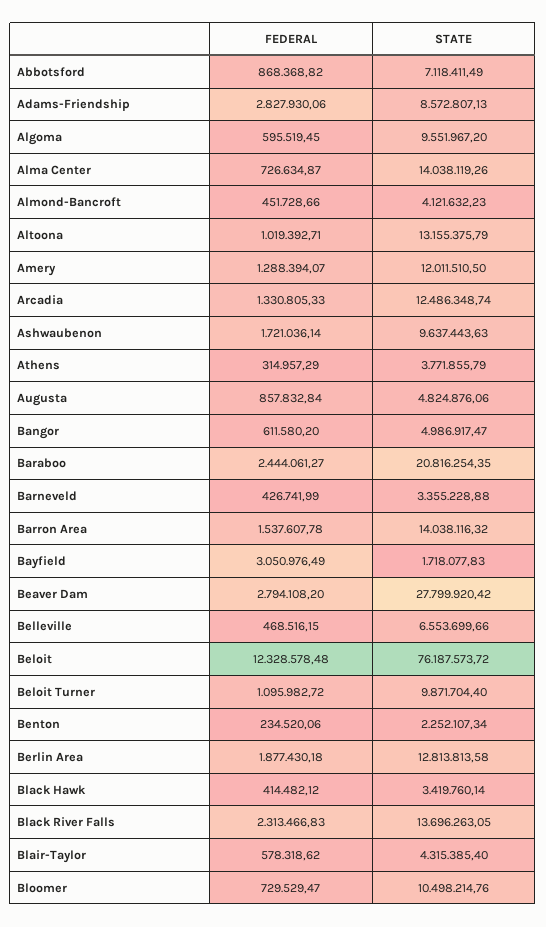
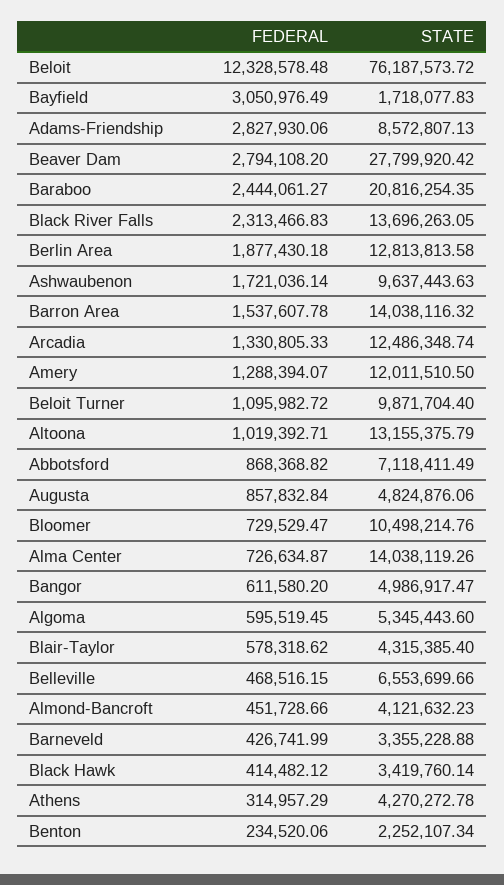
STATE, Algoma: 9551967.2 -> 5345443.6
STATE, Athens: 3771855.79 -> 4270272.78

